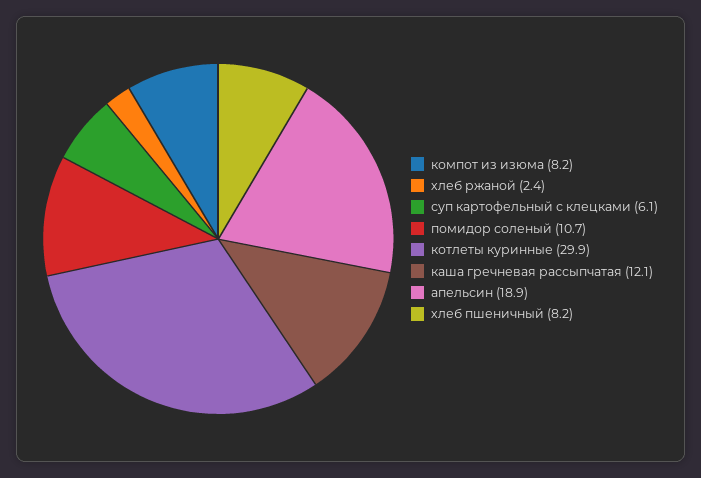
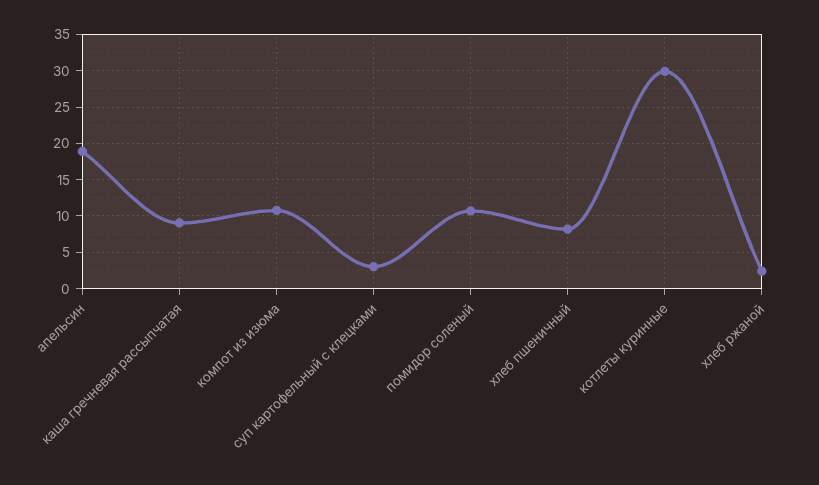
компот из изюма: 8.2 -> 11
суп картофельный с клецками: 6.1 -> 3
каша гречневая рассыпчатая: 12.1 -> 9

